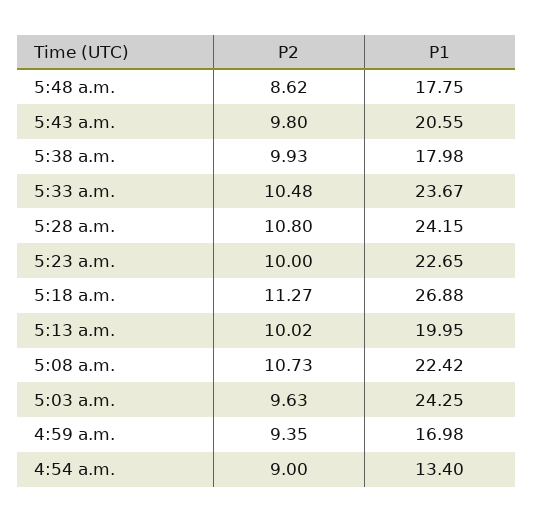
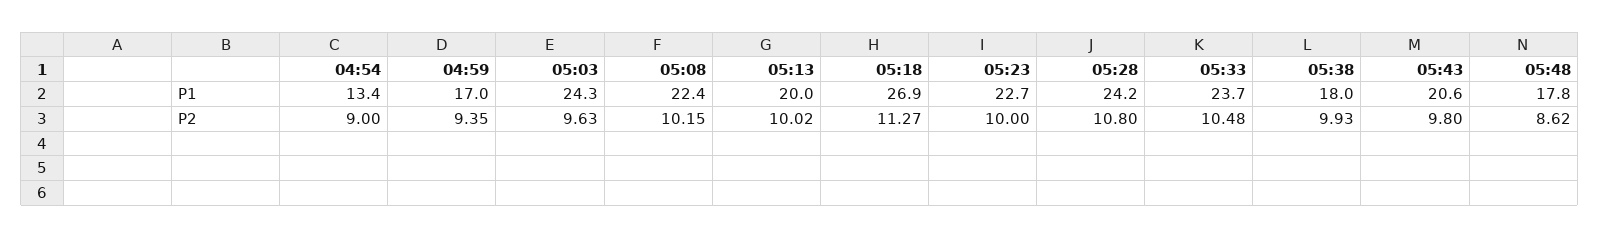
P2, 5:08 a.m.: 10.73 -> 10.15

